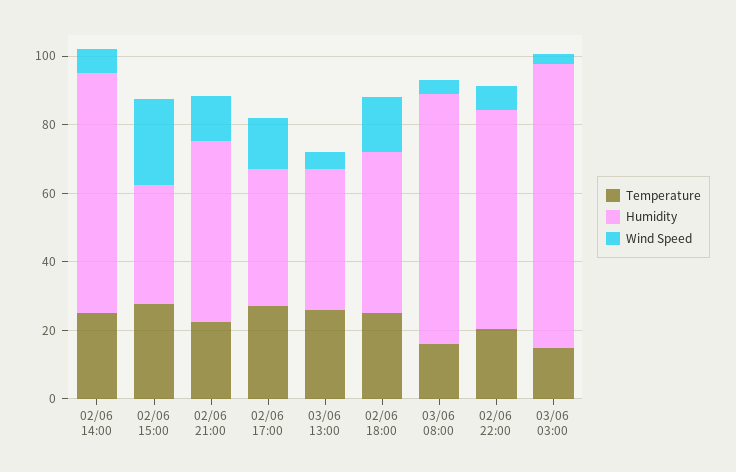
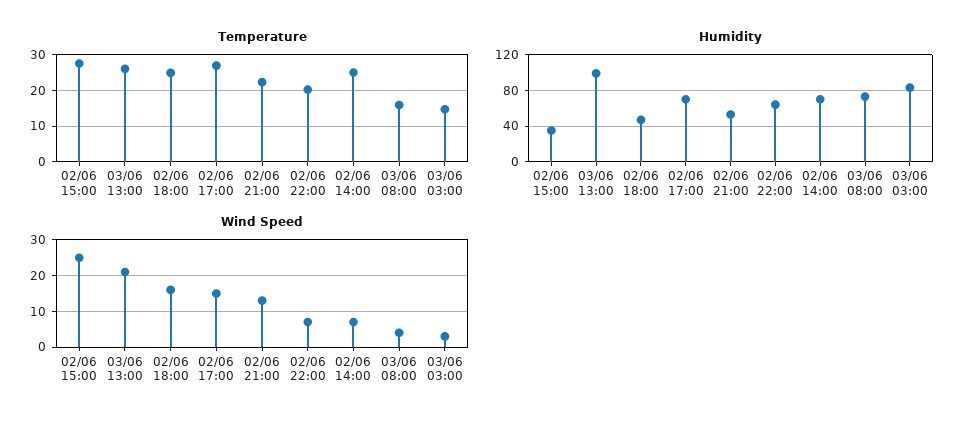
Humidity, 02/06 17:00: 40 -> 70
Humidity, 03/06 13:00: 40 -> 100
Wind Speed, 03/06 13:00: 5 -> 20

